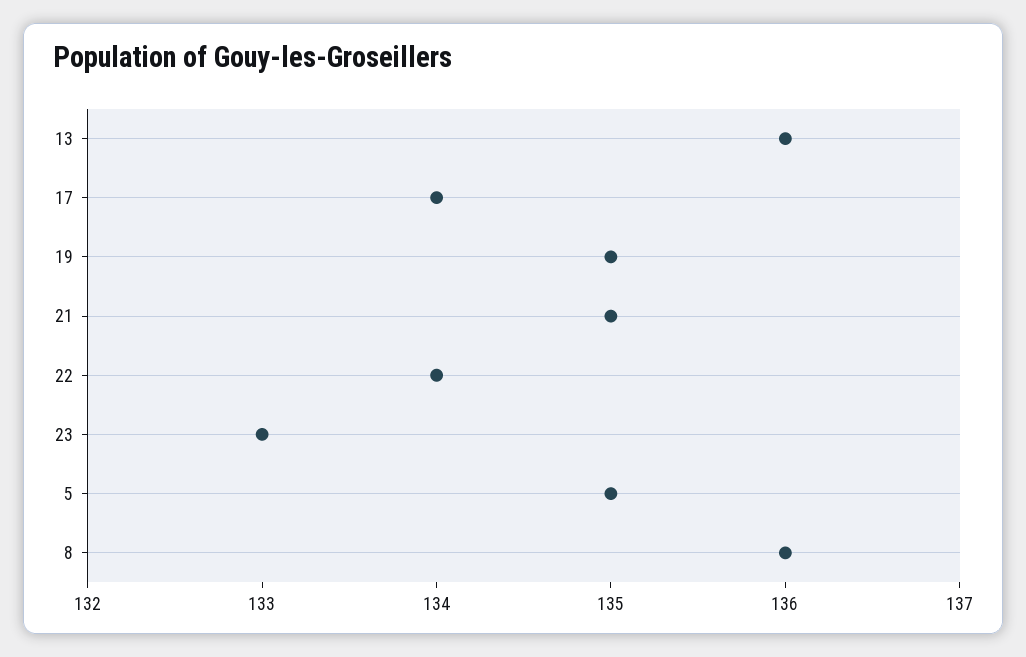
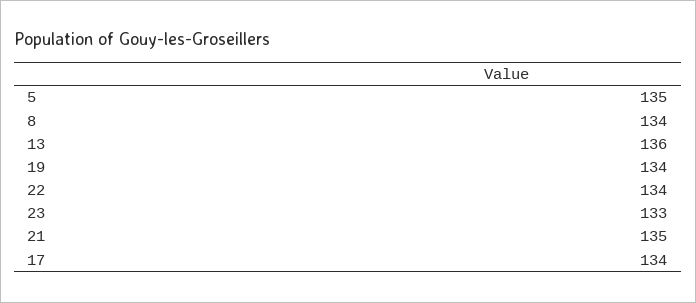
19: 135 -> 134
8: 136 -> 134

